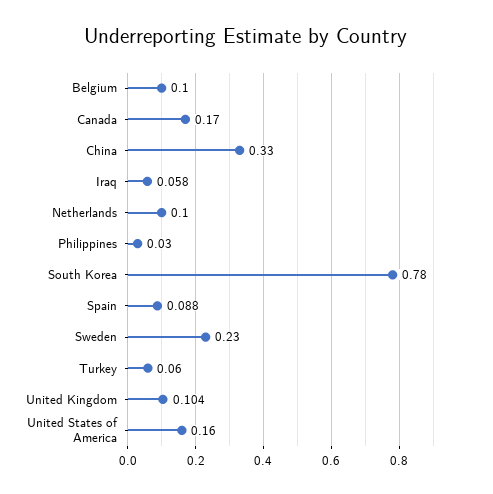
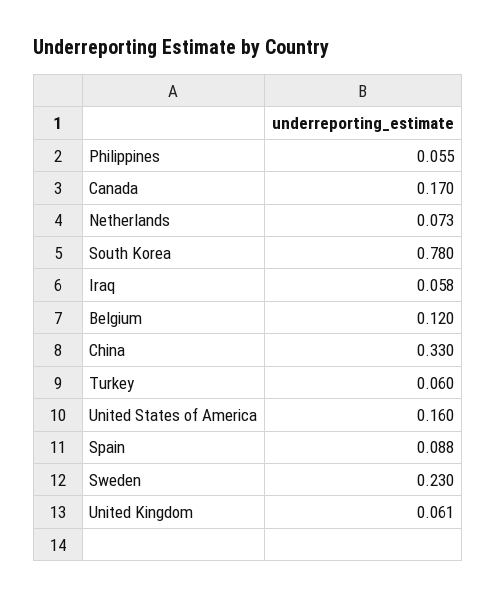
Belgium: 0.1 -> 0.12
Netherlands: 0.1 -> 0.073
Philippines: 0.03 -> 0.055
United Kingdom: 0.104 -> 0.061

